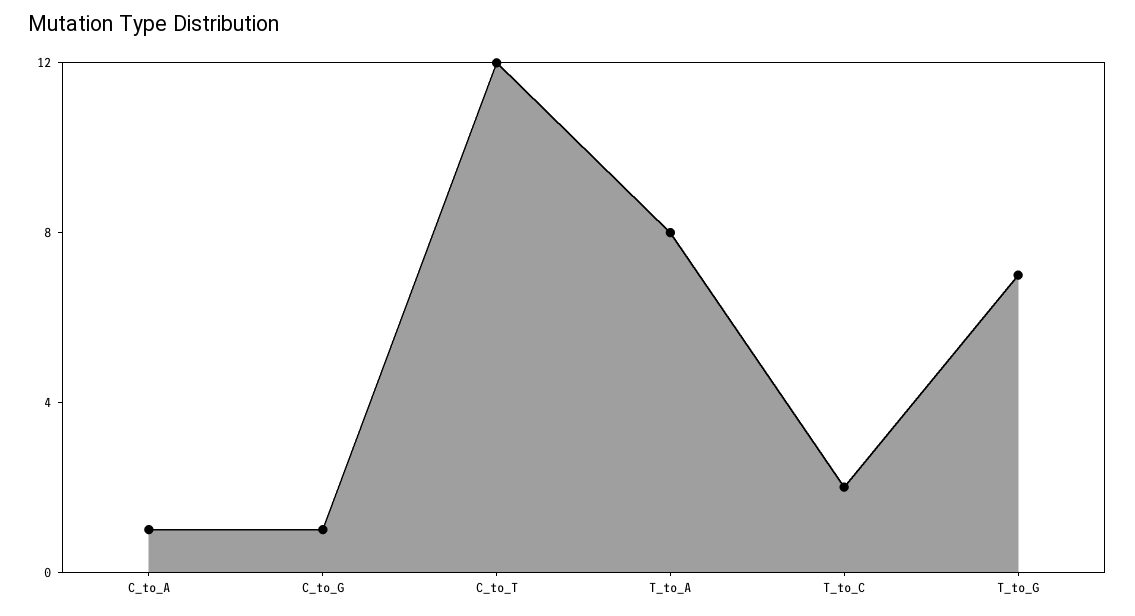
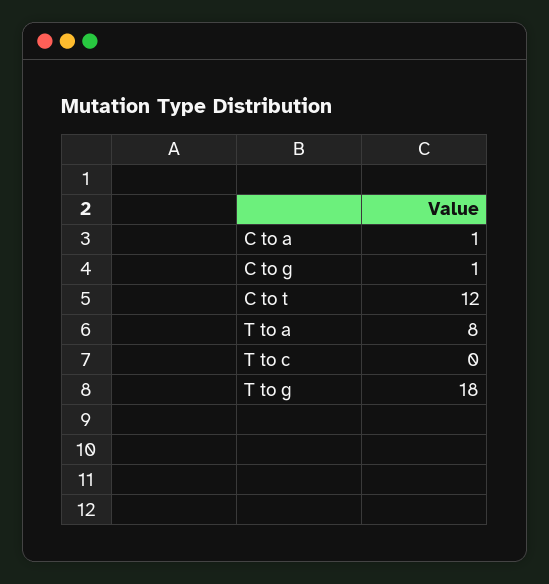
T_to_C: 2 -> 0
T_to_G: 7 -> 18

